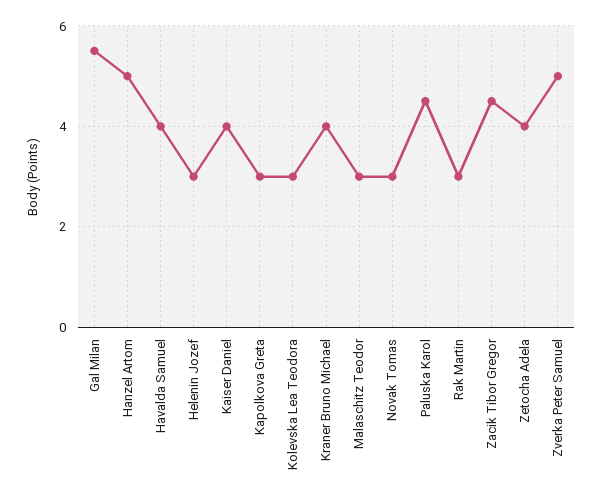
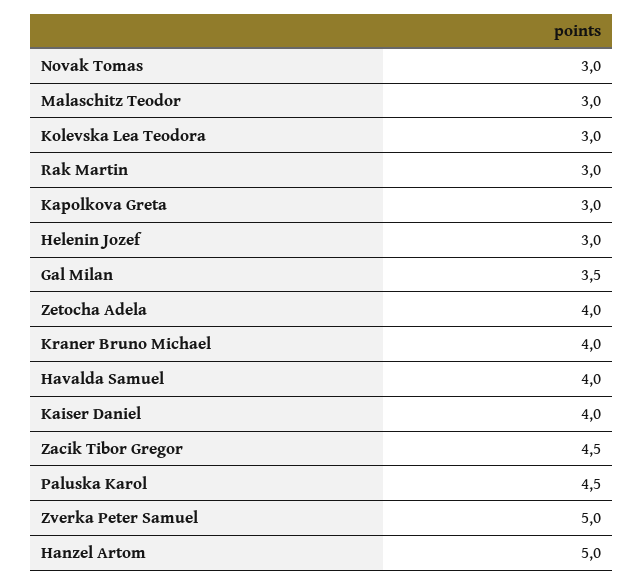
Gal Milan: 5.5 -> 3.5

